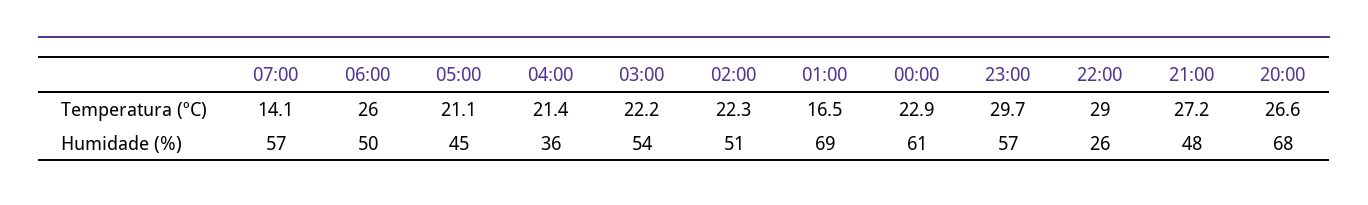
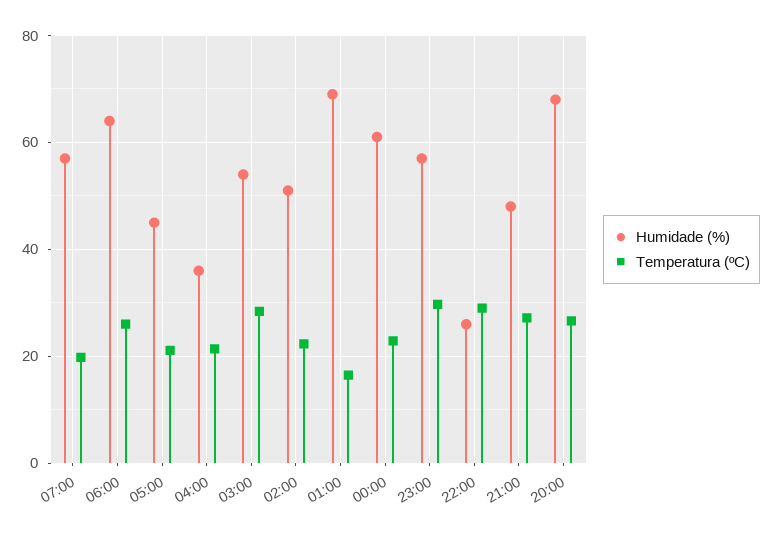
Temperatura (ºC), 07:00: 14.1 -> 20
Temperatura (ºC), 03:00: 22.2 -> 28
Humidade (%), 06:00: 50 -> 64

